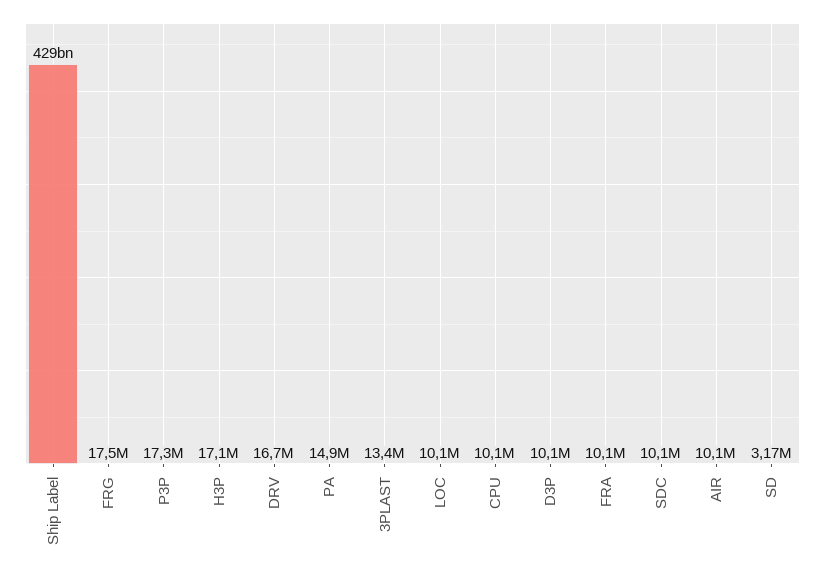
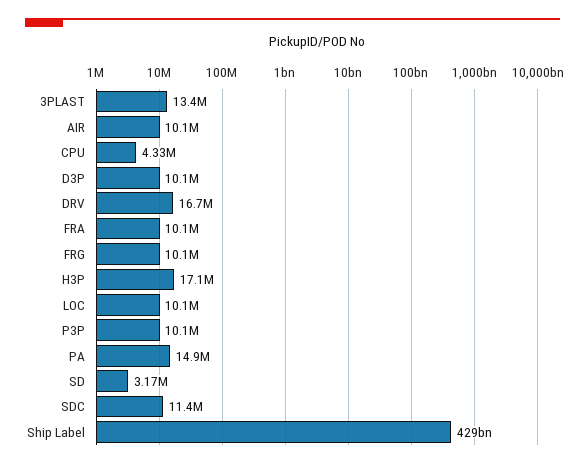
FRG: 17500000 -> 10100000
P3P: 17300000 -> 10100000
CPU: 10100000 -> 4330000
SDC: 10100000 -> 11400000

